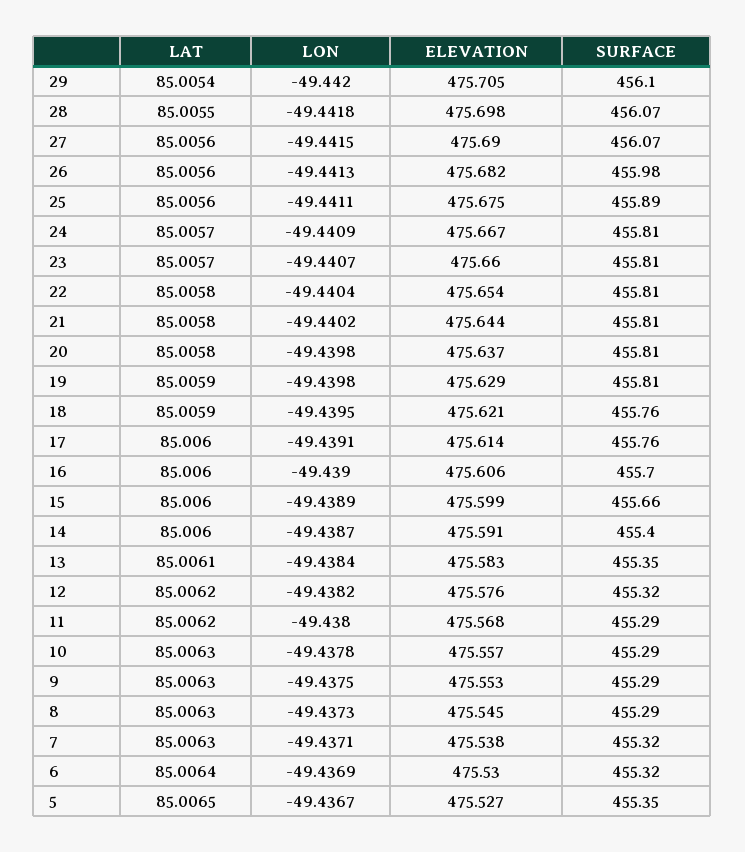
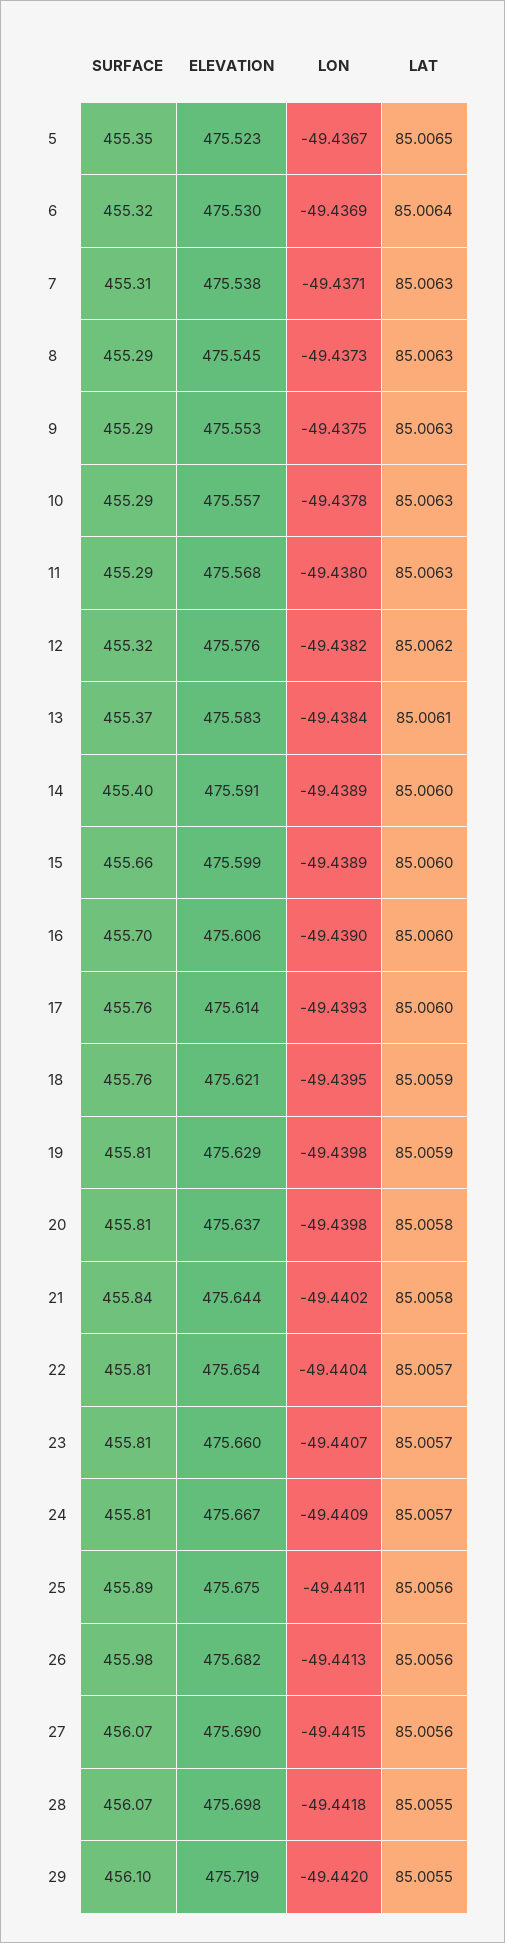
LAT, 29: 85.0054 -> 85.0055
ELEVATION, 29: 475.705 -> 475.719
LAT, 22: 85.0058 -> 85.0057
SURFACE, 21: 455.81 -> 455.84
LON, 17: -49.4391 -> -49.4393
LON, 14: -49.4387 -> -49.4389
SURFACE, 13: 455.35 -> 455.37
LAT, 11: 85.0062 -> 85.0063
SURFACE, 7: 455.32 -> 455.31
ELEVATION, 5: 475.527 -> 475.523

